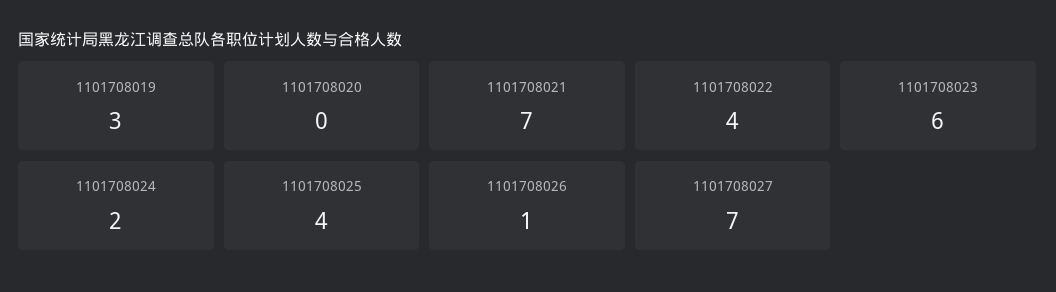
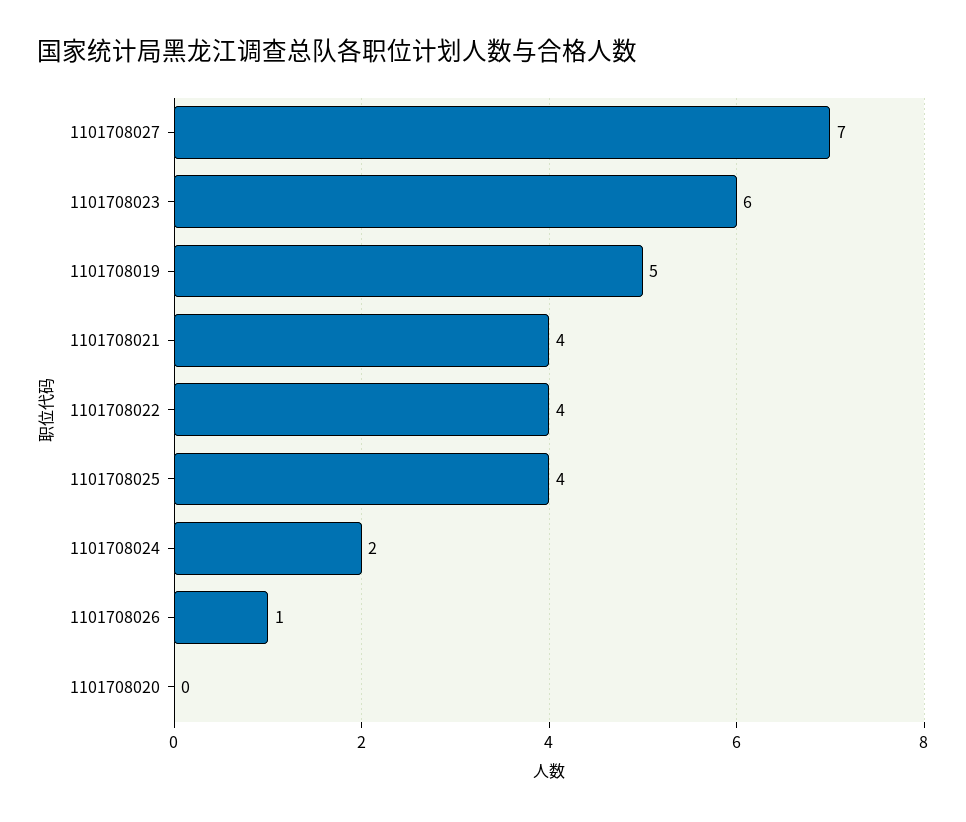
1101708019: 3 -> 5
1101708021: 7 -> 4

